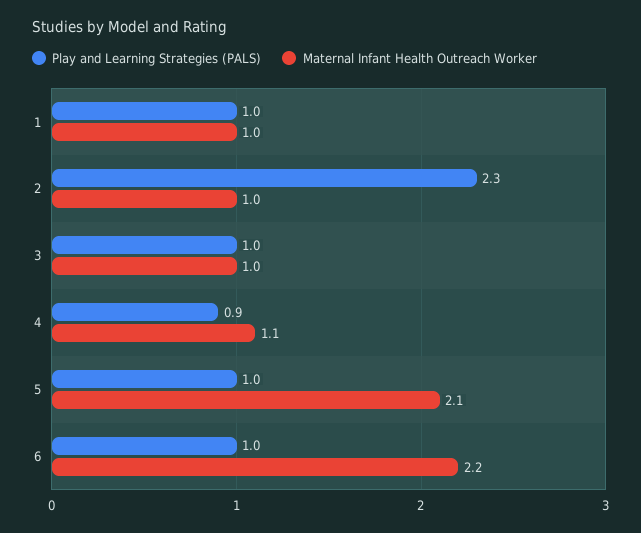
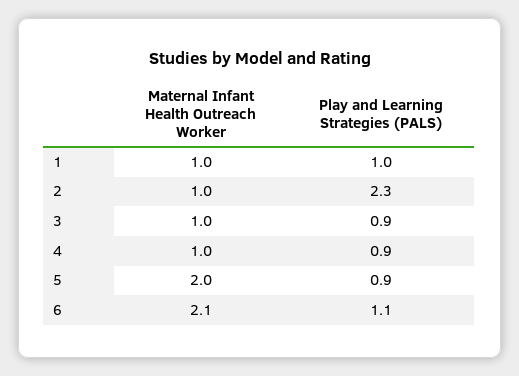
Play and Learning Strategies (PALS), 3: 1 -> 0.9
Maternal Infant Health Outreach Worker, 4: 1.1 -> 1
Play and Learning Strategies (PALS), 5: 1 -> 0.9
Maternal Infant Health Outreach Worker, 5: 2.1 -> 2
Play and Learning Strategies (PALS), 6: 1 -> 1.1
Maternal Infant Health Outreach Worker, 6: 2.2 -> 2.1

